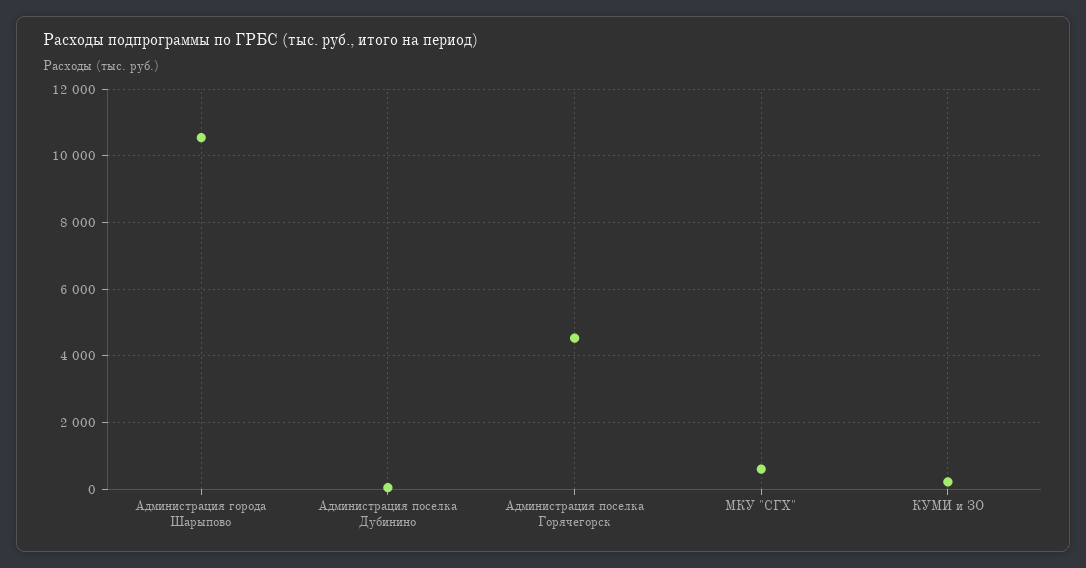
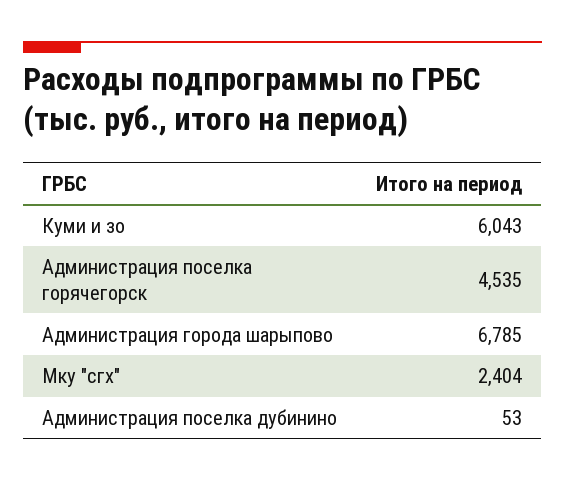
Администрация города Шарыпово: 10600 -> 6785
МКУ "СГХ": 600 -> 2404
КУМИ и ЗО: 200 -> 6043

